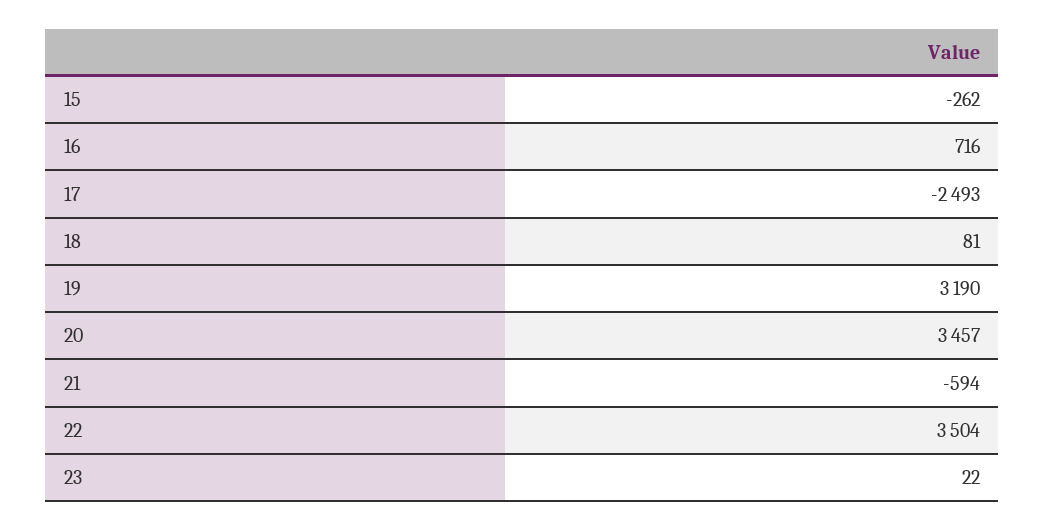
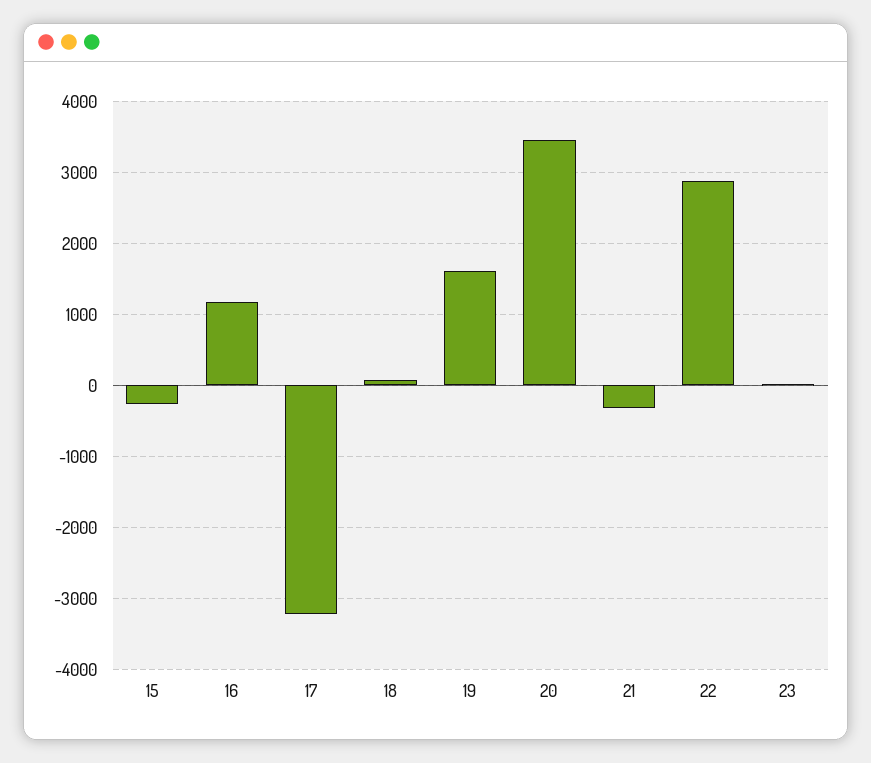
16: 716 -> 1200
17: -2493 -> -3200
19: 3190 -> 1600
21: -594 -> -300
22: 3504 -> 2900

